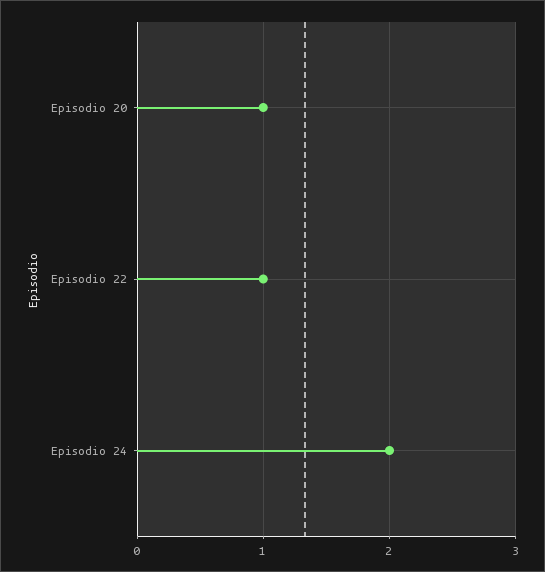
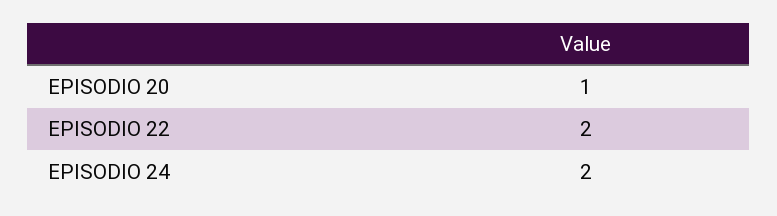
Episodio 22: 1 -> 2

